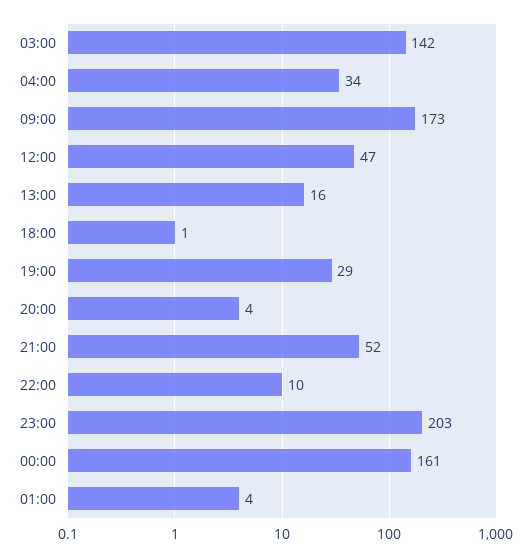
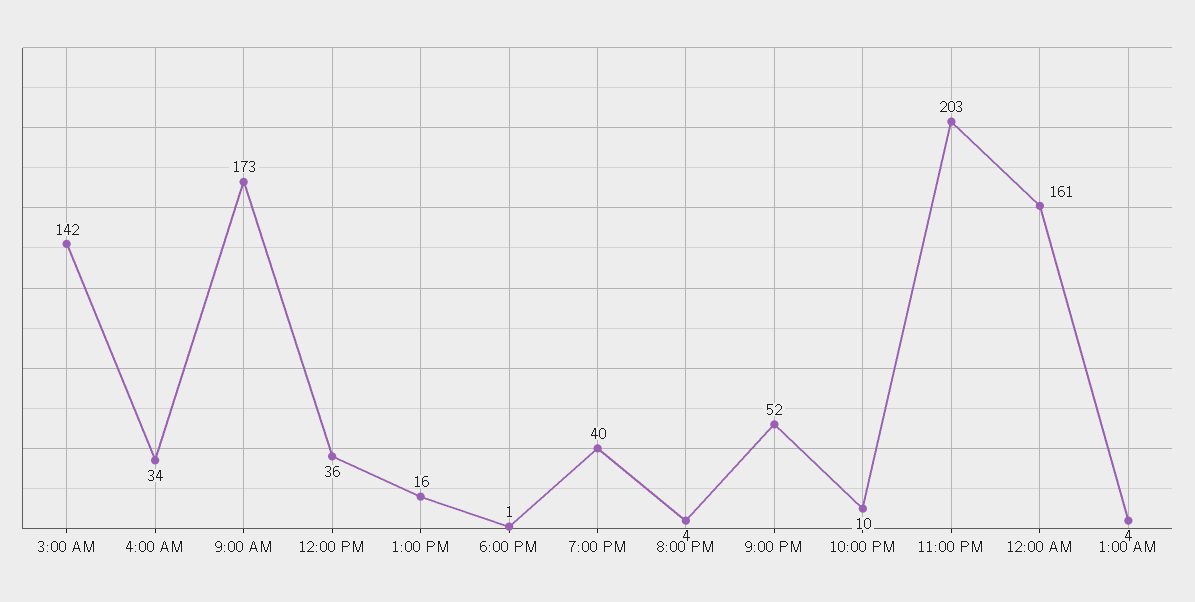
12:00: 47 -> 36
19:00: 29 -> 40

